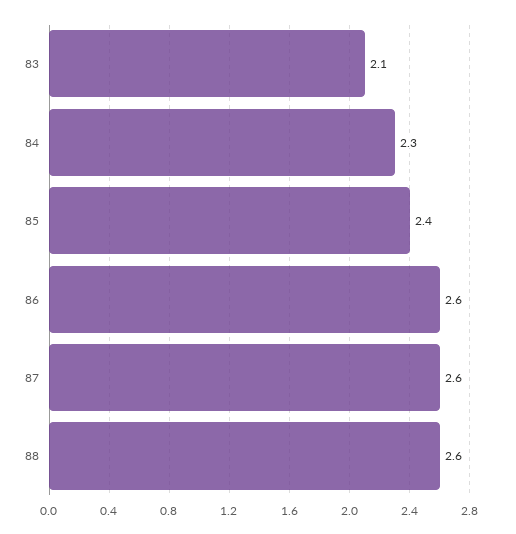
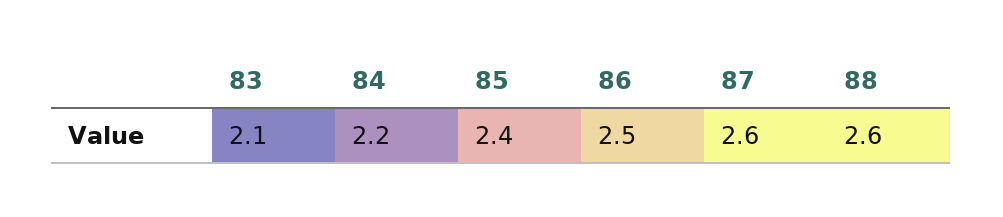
84: 2.3 -> 2.2
86: 2.6 -> 2.5

